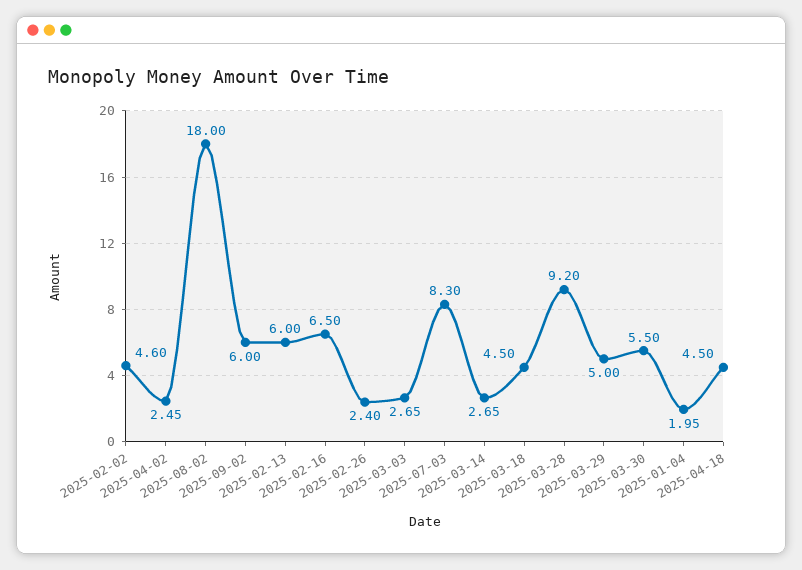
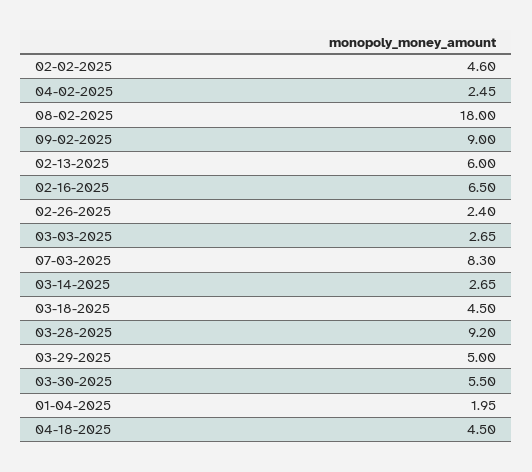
2025-09-02: 6 -> 9

